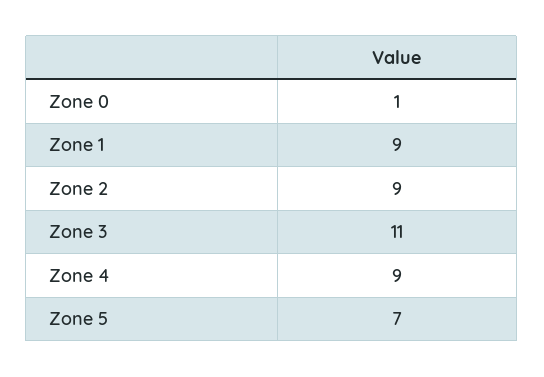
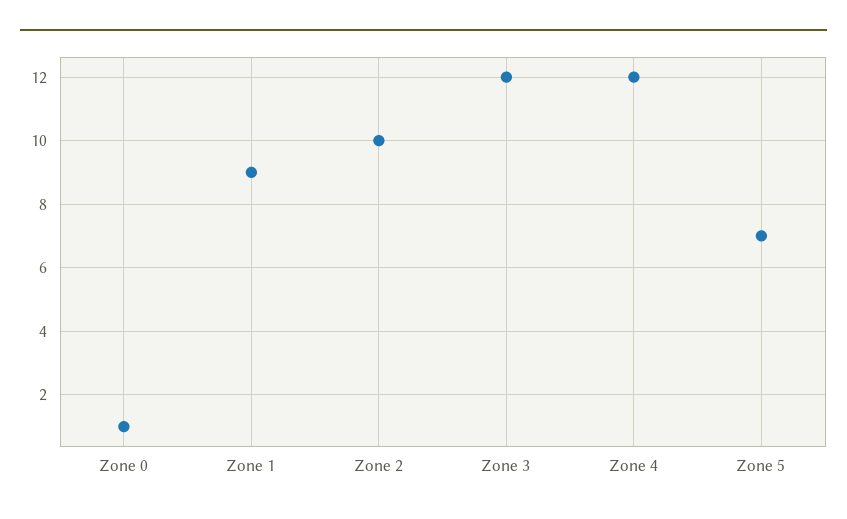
Zone 2: 9 -> 10
Zone 3: 11 -> 12
Zone 4: 9 -> 12

